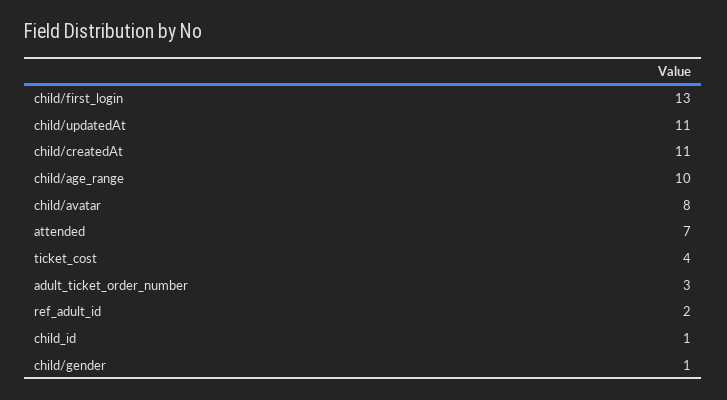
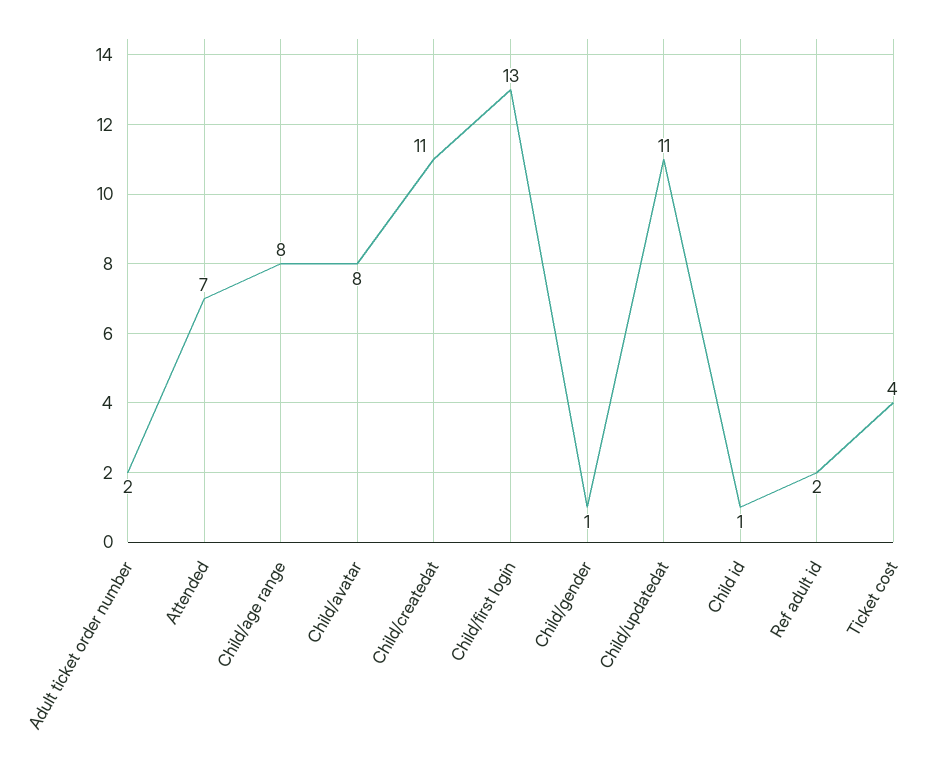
child/age_range: 10 -> 8
adult_ticket_order_number: 3 -> 2

